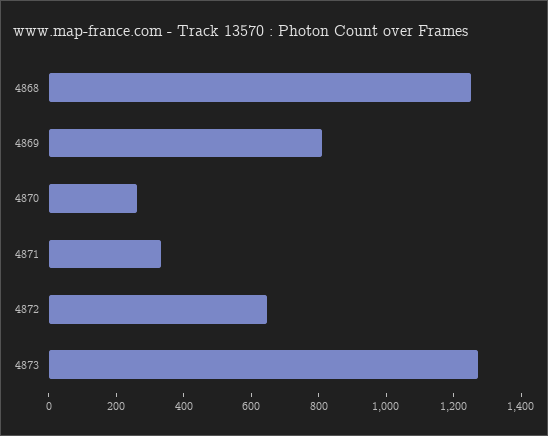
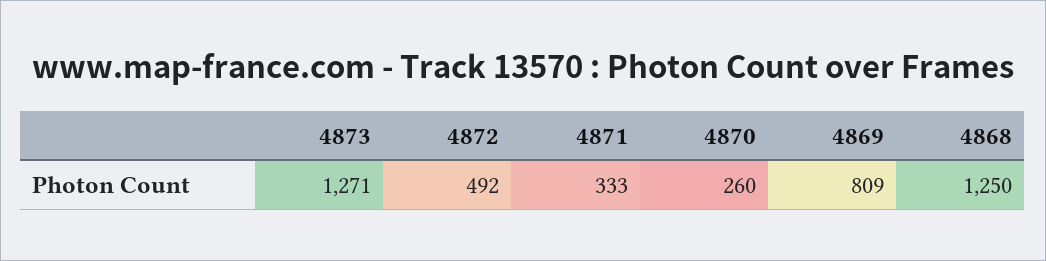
4872: 650 -> 492

